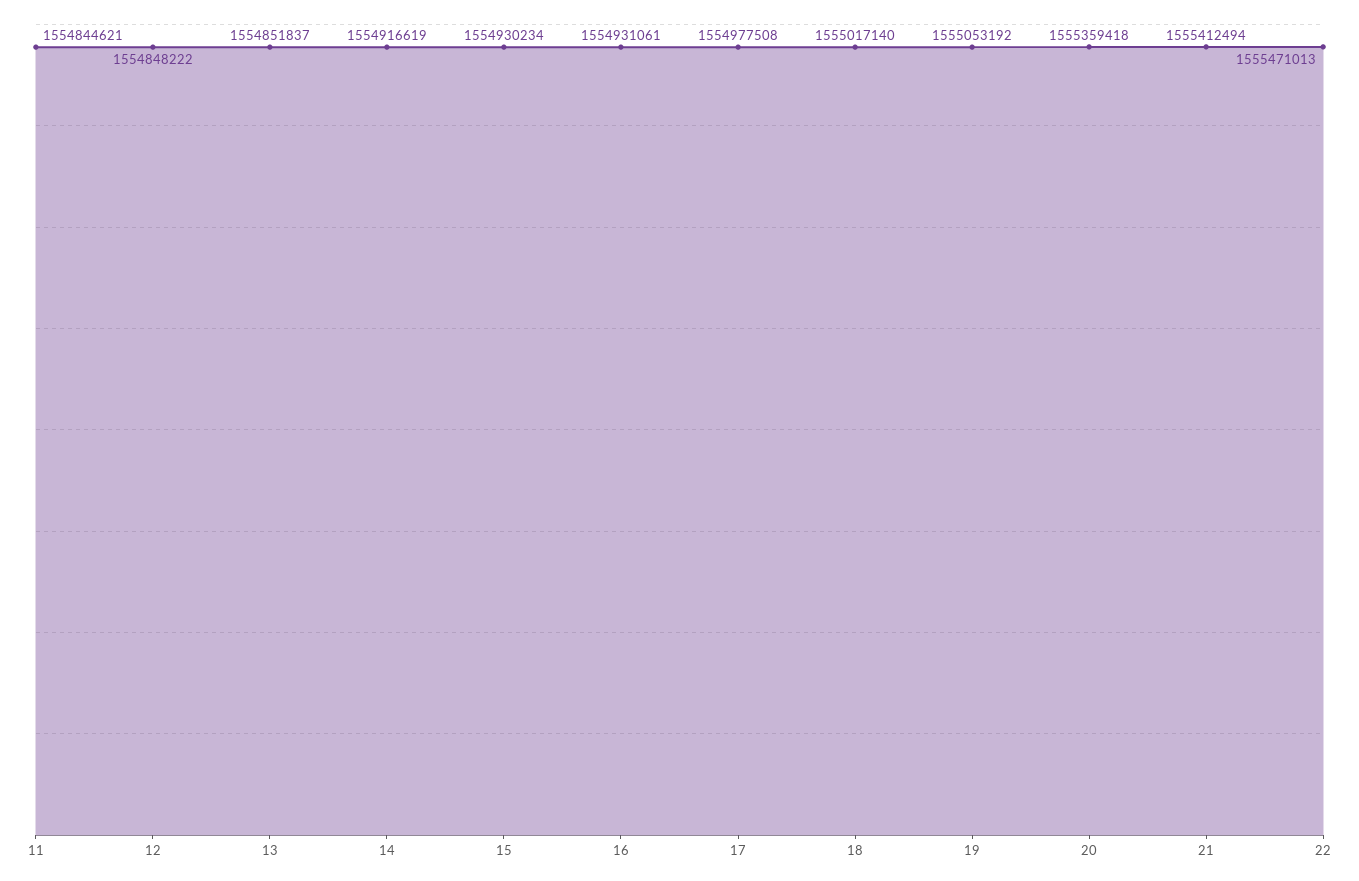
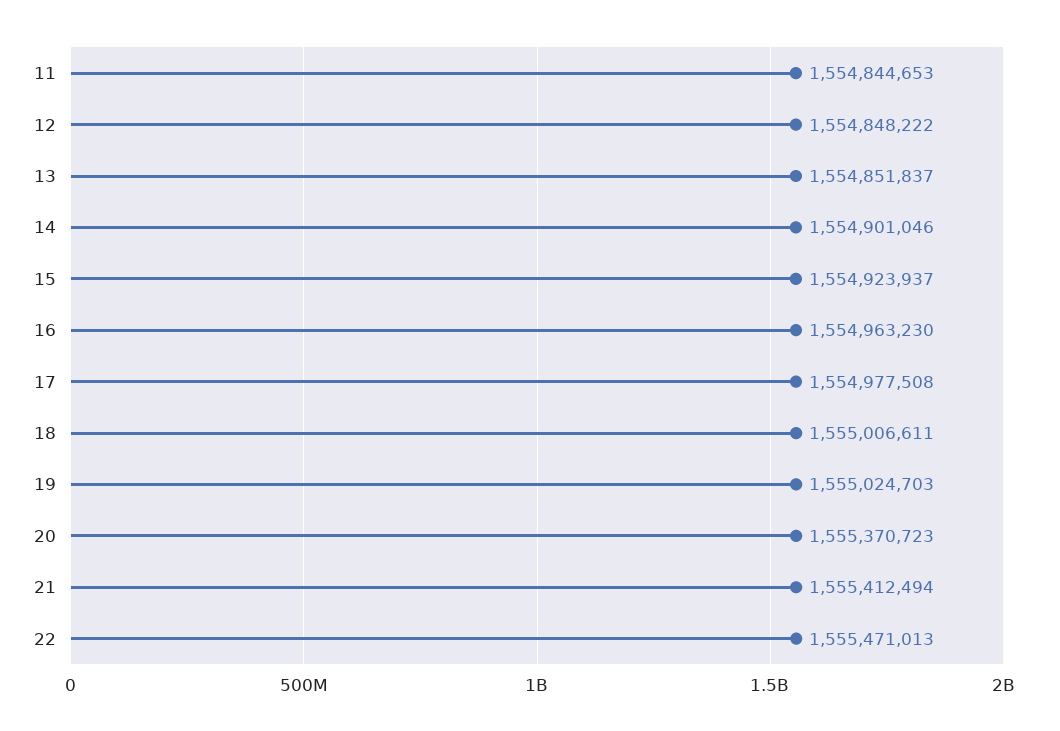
11: 1554844621 -> 1554844653
14: 1554916619 -> 1554901046
15: 1554930234 -> 1554923937
16: 1554931061 -> 1554963230
18: 1555017140 -> 1555006611
19: 1555053192 -> 1555024703
20: 1555359418 -> 1555370723

